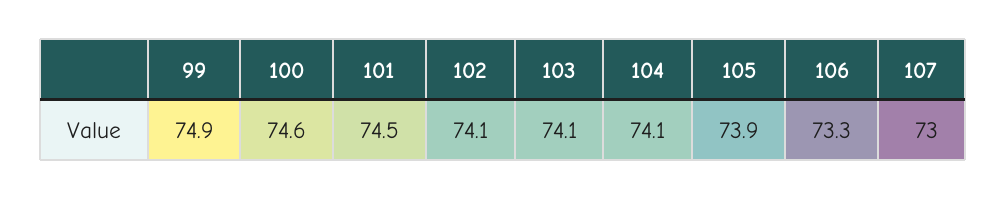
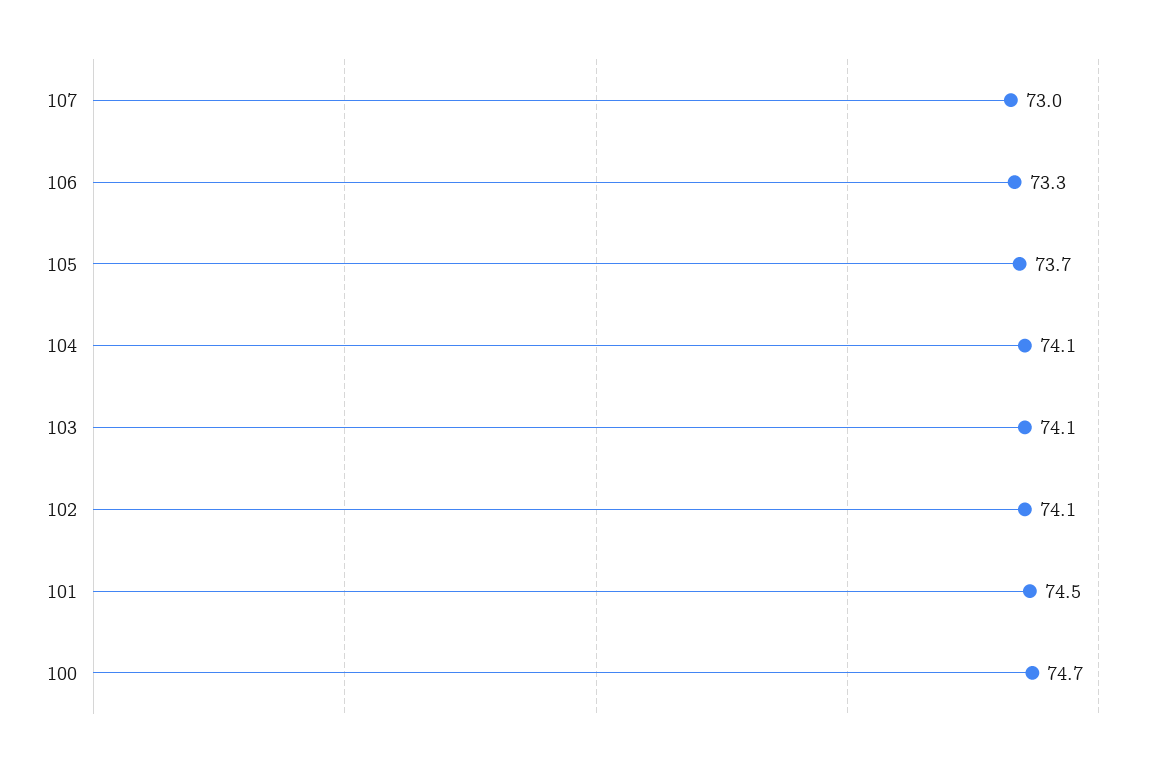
99: 74.9 -> none
100: 74.6 -> 74.7
105: 73.9 -> 73.7

